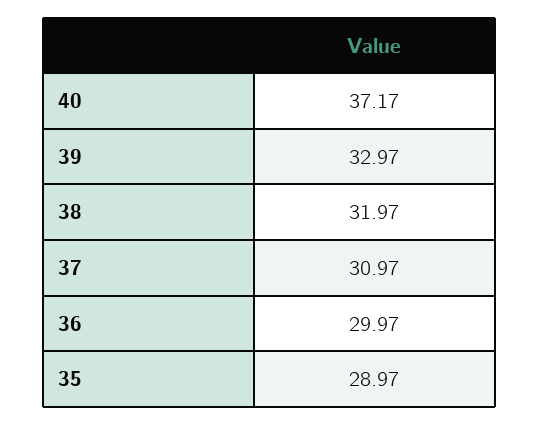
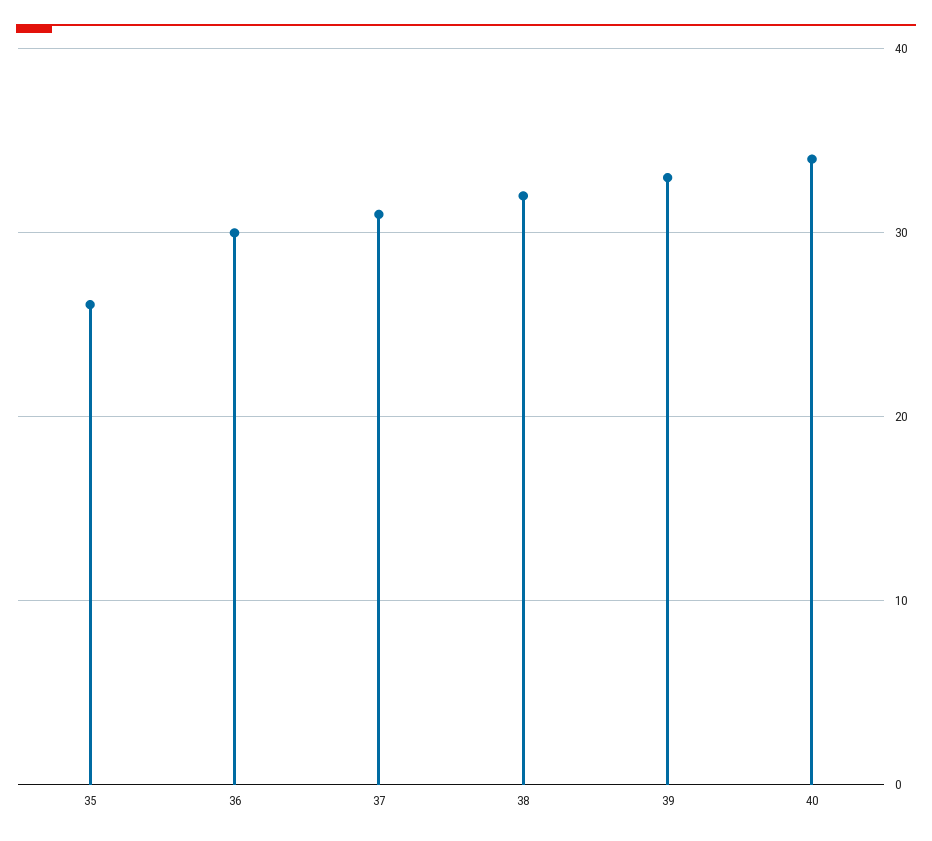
40: 37.17 -> 34
35: 28.97 -> 26

